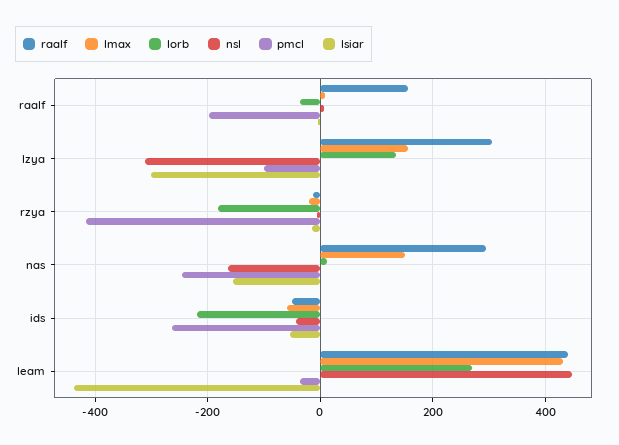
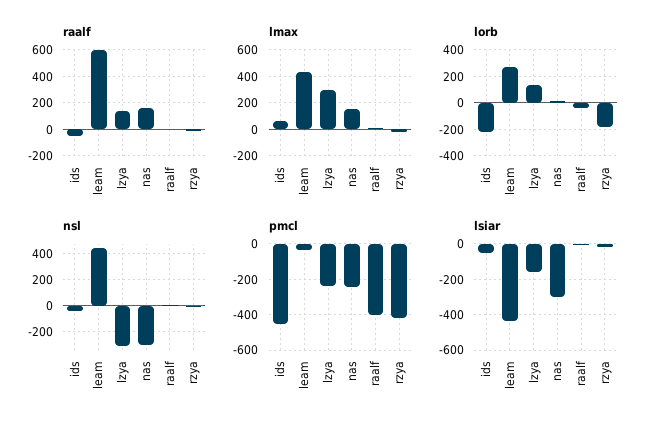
raalf, raalf: 160 -> 0
pmcl, raalf: -200 -> -400
raalf, lzya: 300 -> 150
lmax, lzya: 160 -> 300
pmcl, lzya: -100 -> -250
lsiar, lzya: -300 -> -150
raalf, nas: 300 -> 150
nsl, nas: -160 -> -300
lsiar, nas: -160 -> -300
lmax, ids: -60 -> 50
pmcl, ids: -260 -> -450
raalf, leam: 440 -> 600

